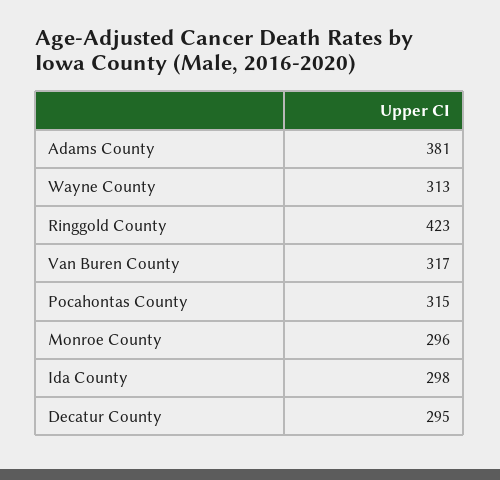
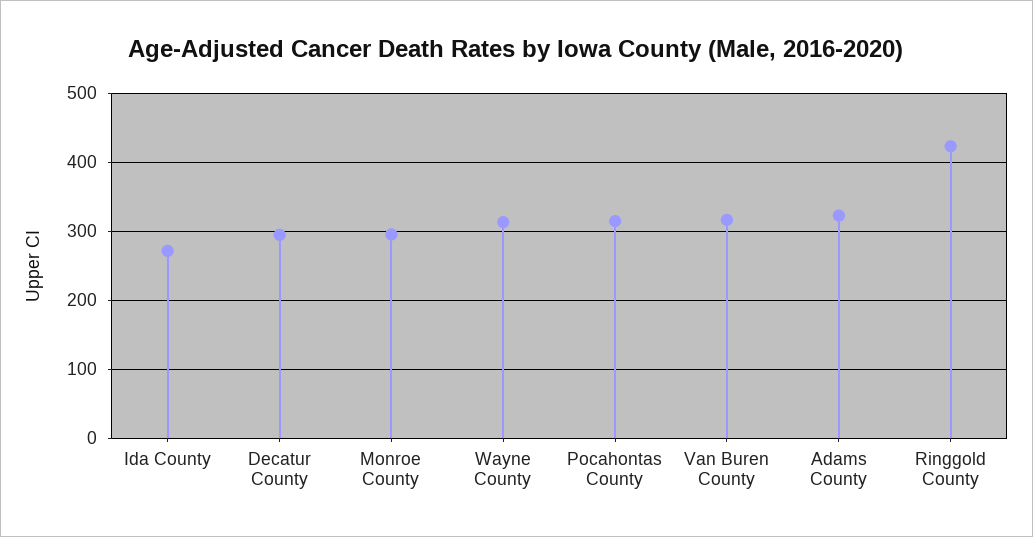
Adams County: 381 -> 320
Ida County: 298 -> 270

